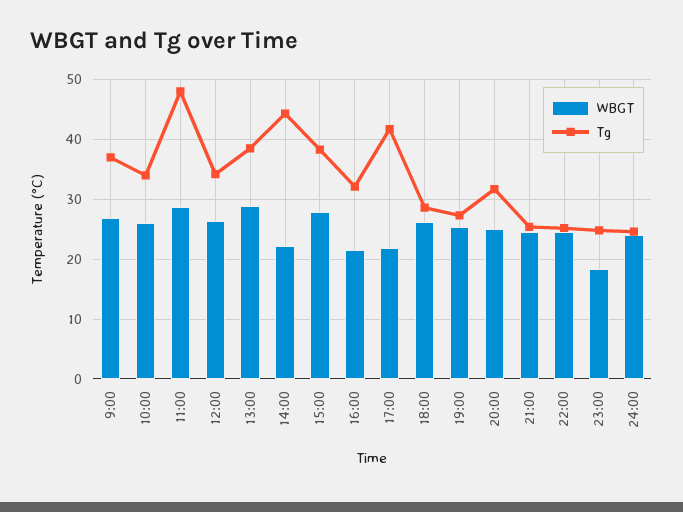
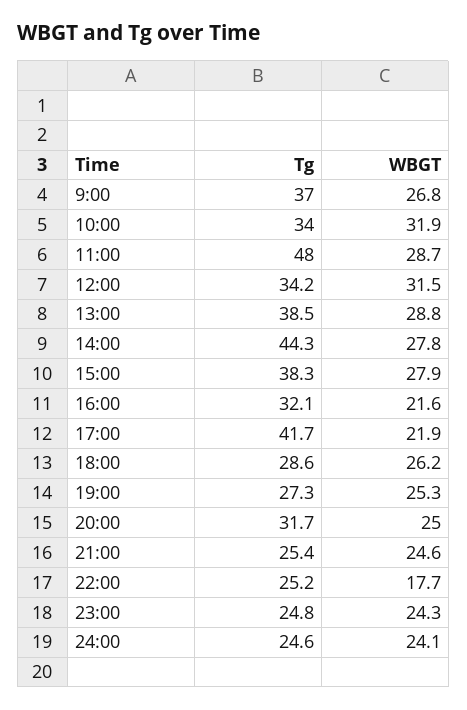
WBGT, 10:00: 26 -> 31.9
WBGT, 12:00: 26 -> 31.5
WBGT, 14:00: 22 -> 27.8
WBGT, 22:00: 24 -> 17.7
WBGT, 23:00: 18 -> 24.3

